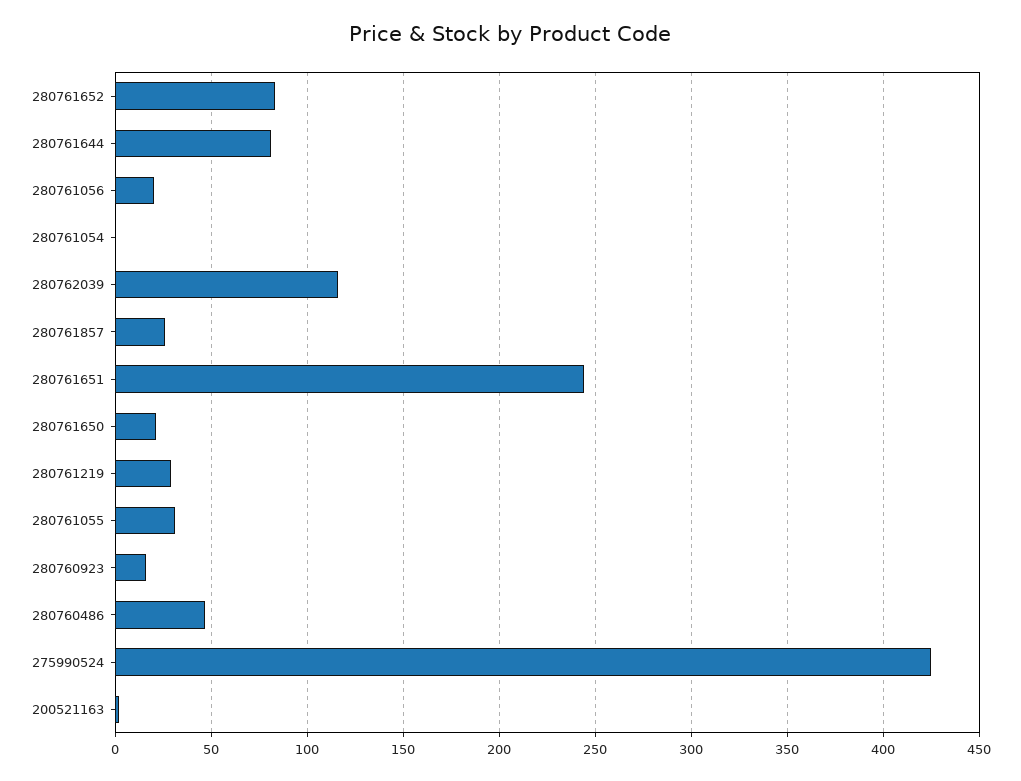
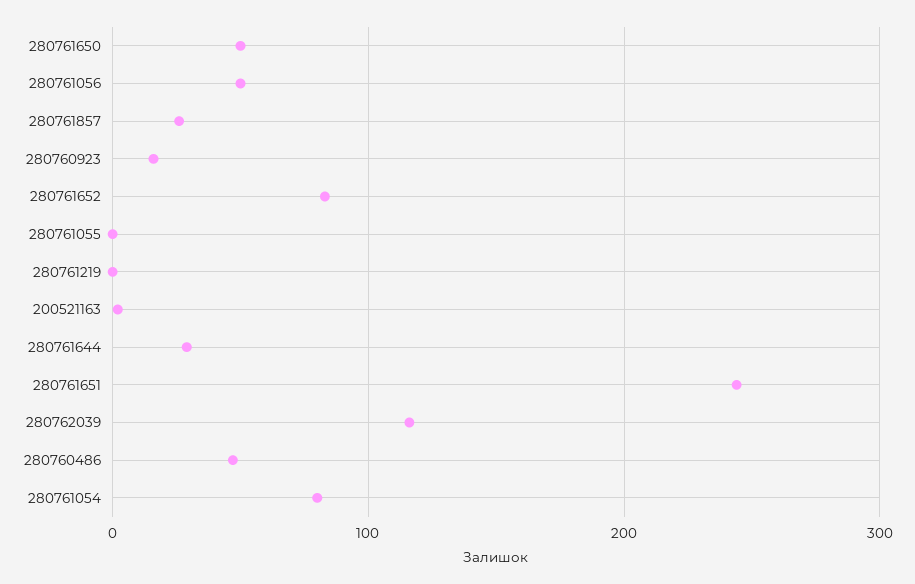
280761644: 80 -> 30
280761056: 20 -> 50
280761054: 0 -> 80
280761650: 20 -> 50
280761219: 30 -> 0
280761055: 30 -> 0
275990524: 425 -> none

